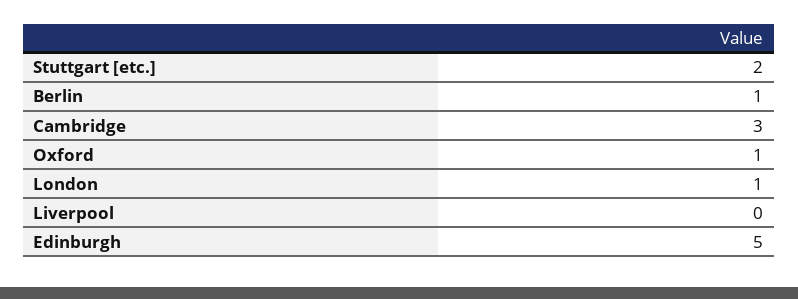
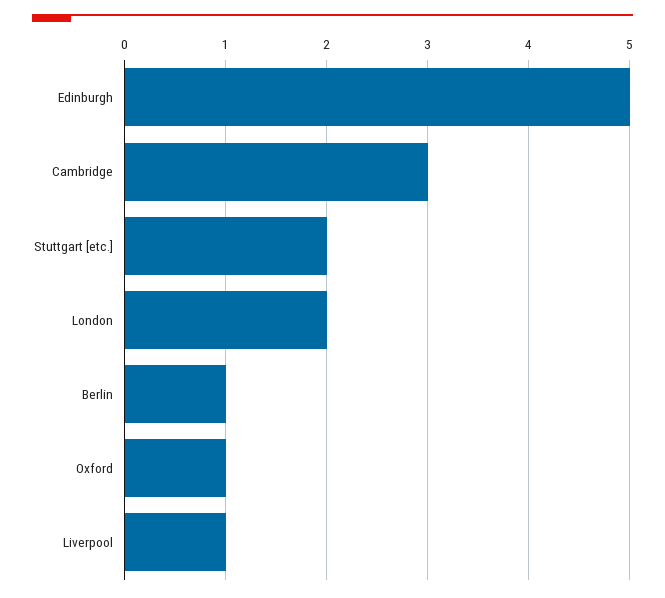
London: 1 -> 2
Liverpool: 0 -> 1

